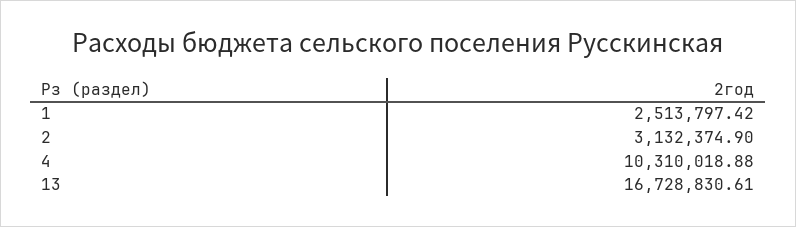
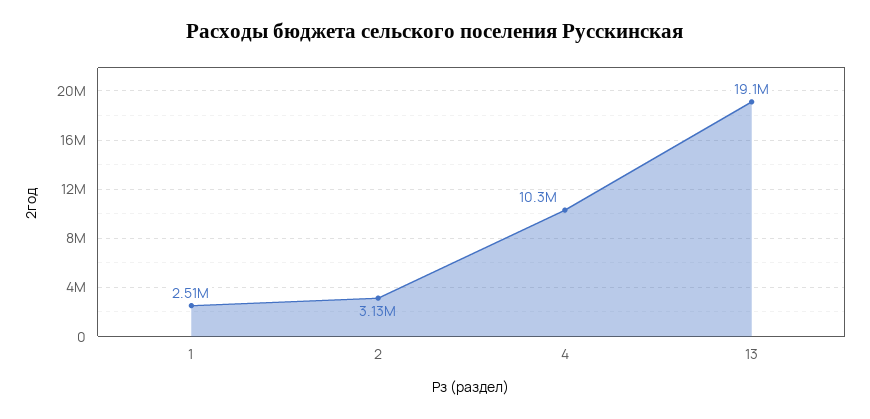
13: 16728830.61 -> 19100000

